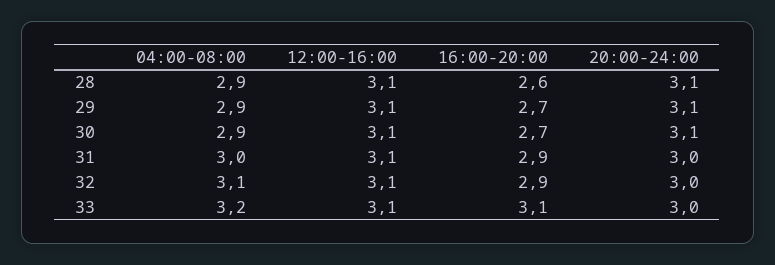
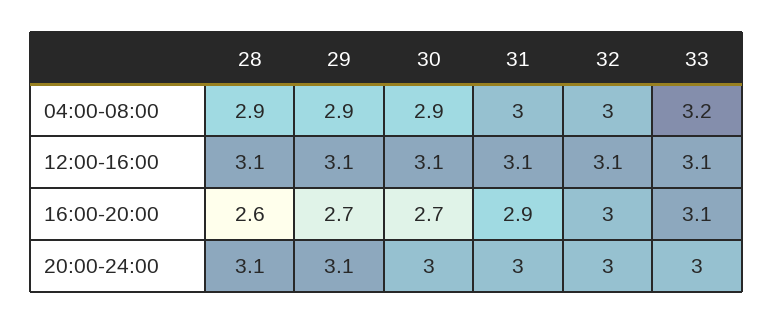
20:00-24:00, 30: 3.1 -> 3
04:00-08:00, 32: 3.1 -> 3
16:00-20:00, 32: 2.9 -> 3

